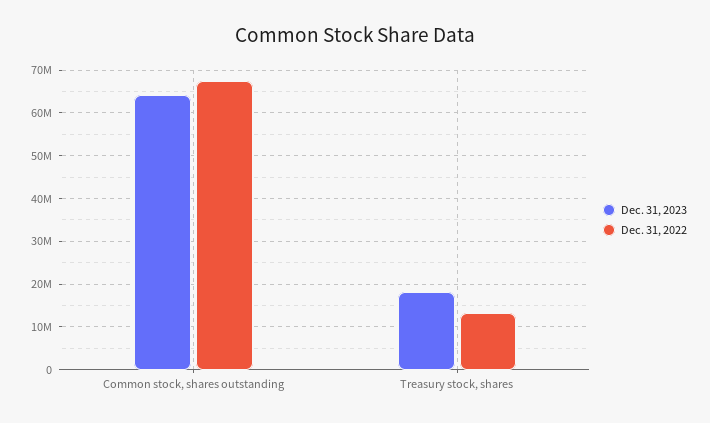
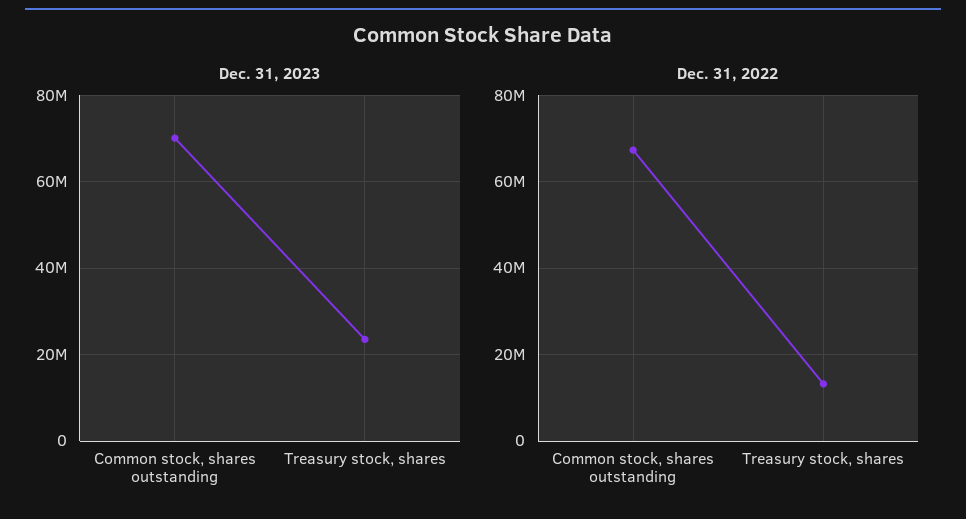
Dec. 31, 2023, Common stock, shares outstanding: 64000000 -> 70000000
Dec. 31, 2023, Treasury stock, shares: 18000000 -> 24000000

